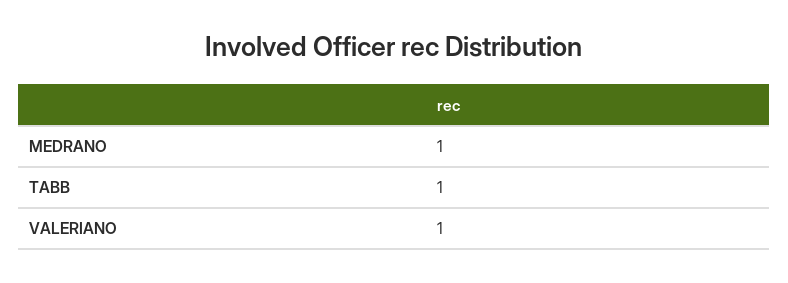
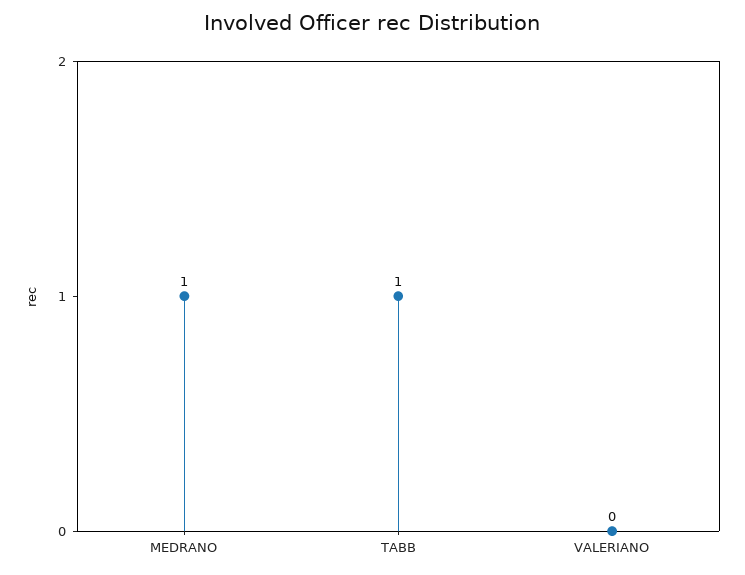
VALERIANO: 1 -> 0

